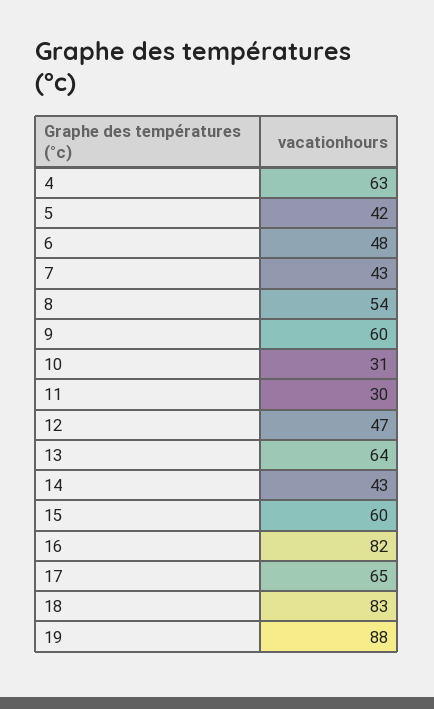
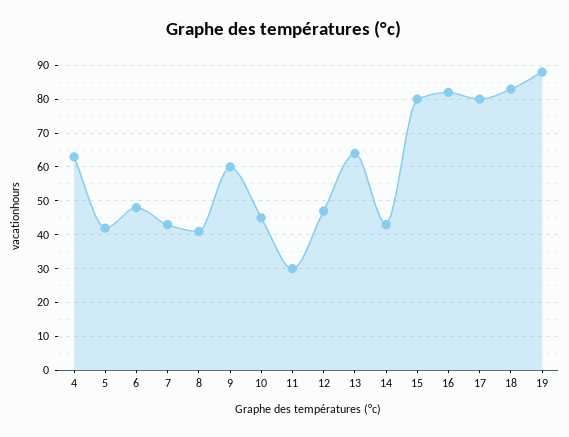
8: 54 -> 40
10: 31 -> 45
15: 60 -> 80
17: 65 -> 80

